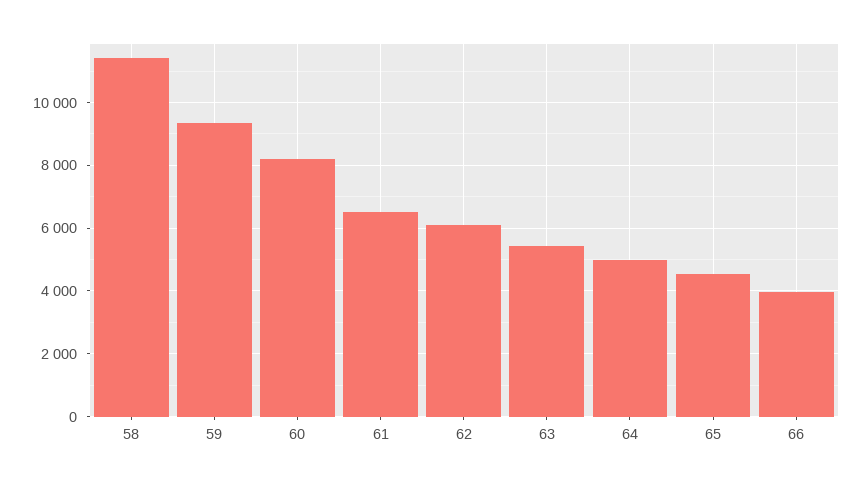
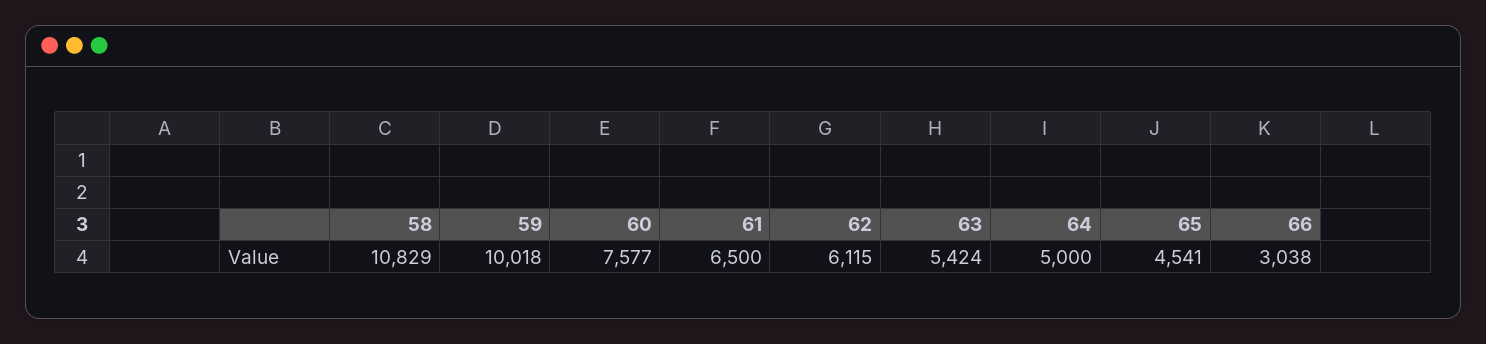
58: 11400 -> 10829
59: 9400 -> 10018
60: 8200 -> 7577
66: 4000 -> 3038

